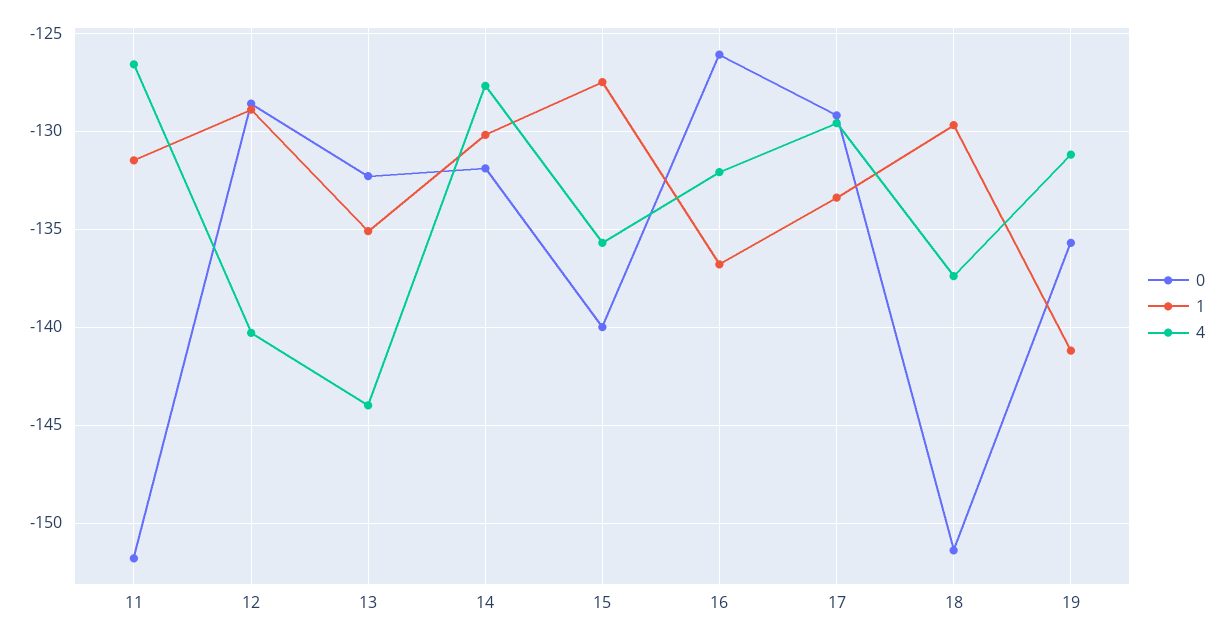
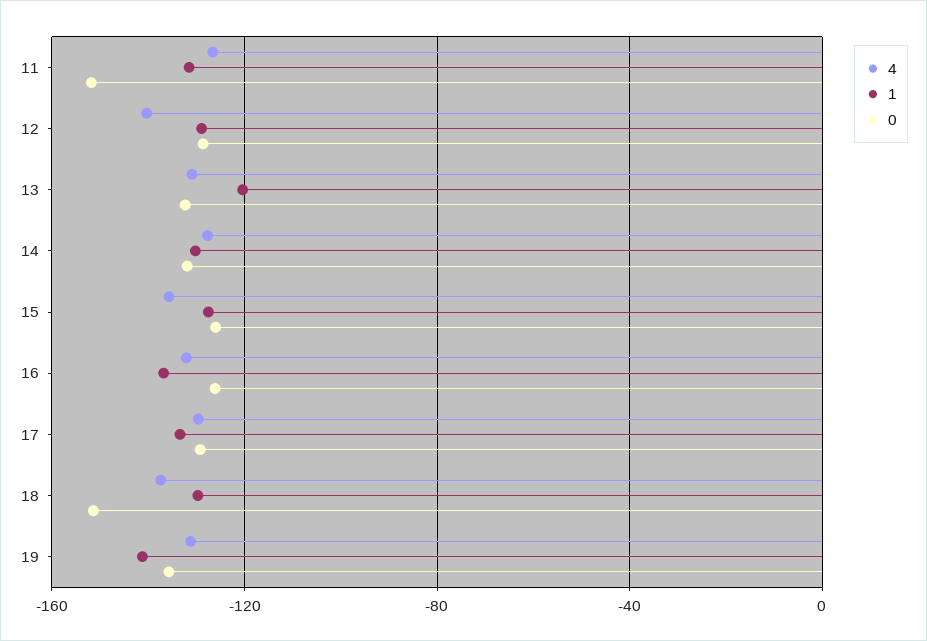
1, 13: -135 -> -120
4, 13: -144 -> -130
0, 15: -140 -> -125

